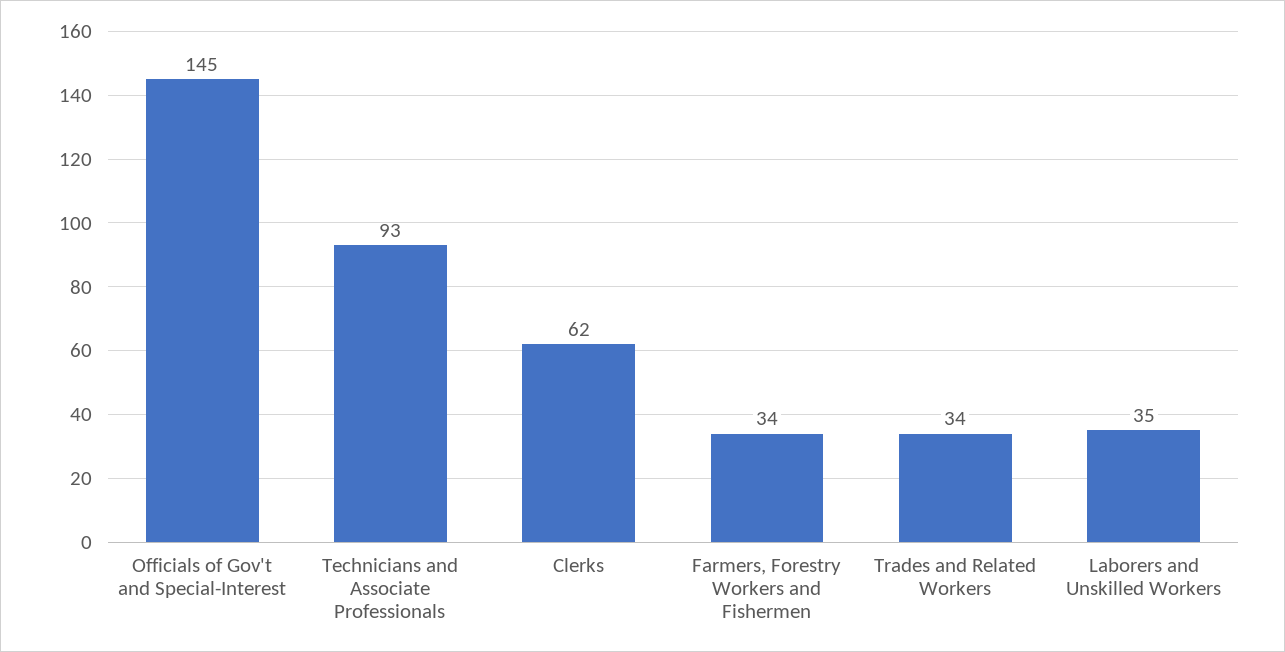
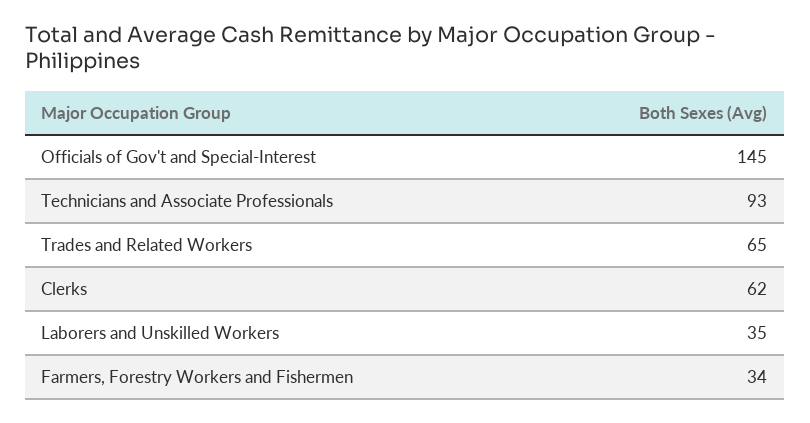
Trades and Related Workers: 34 -> 65

